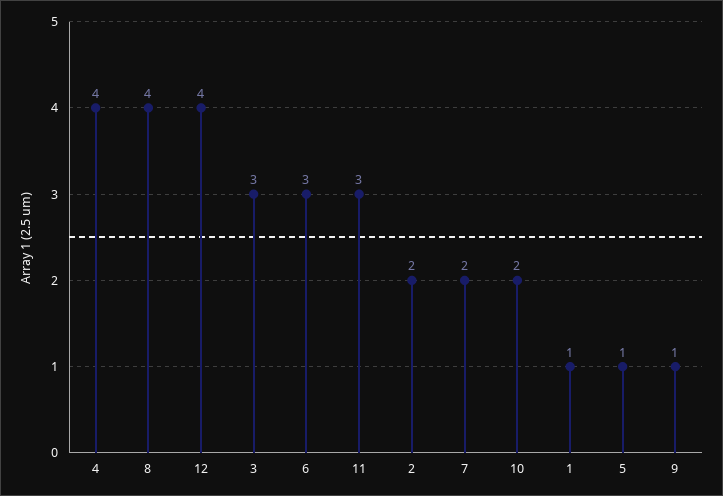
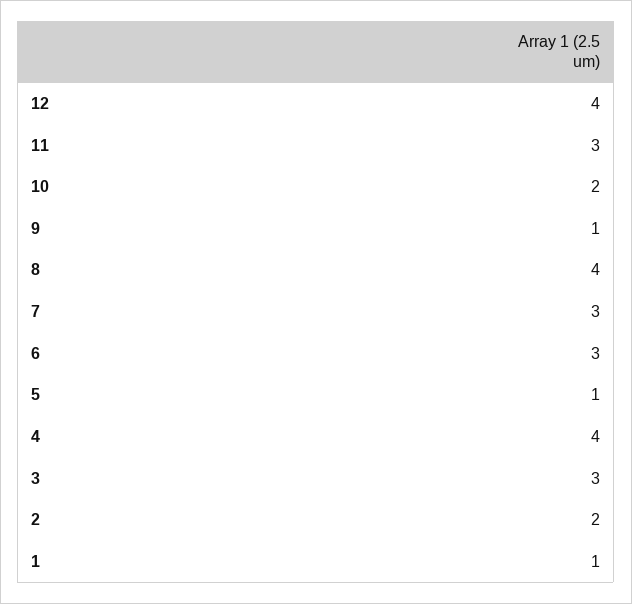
7: 2 -> 3

